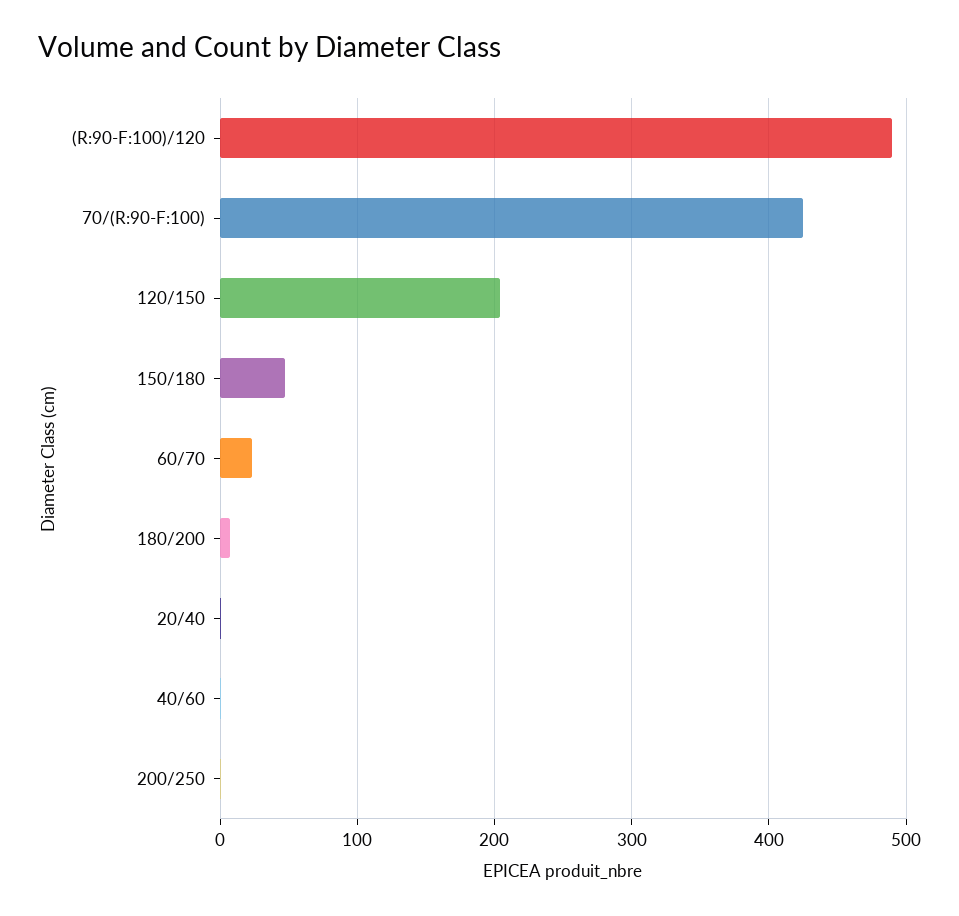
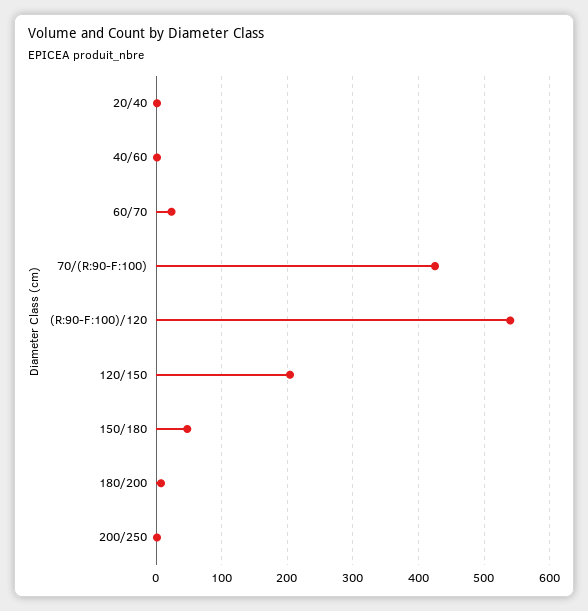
(R:90-F:100)/120: 490 -> 540

